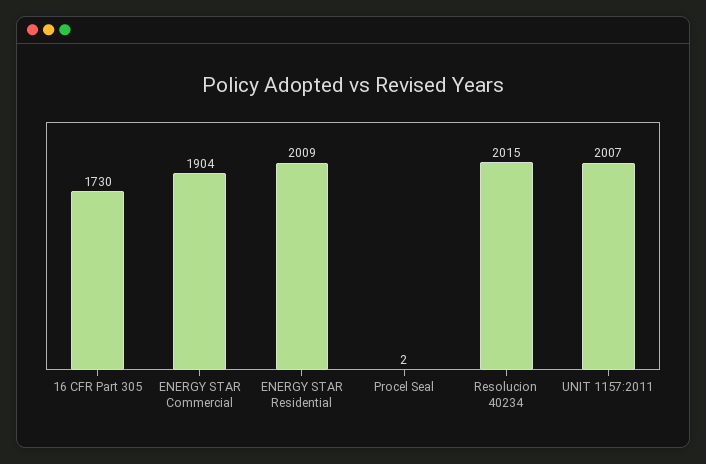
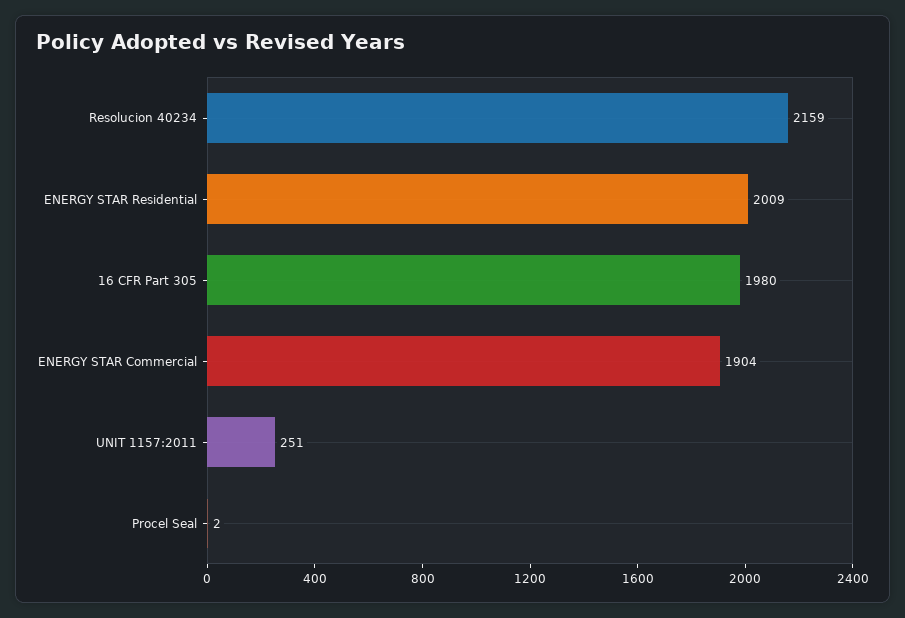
16 CFR Part 305: 1730 -> 1980
Resolucion 40234: 2015 -> 2159
UNIT 1157:2011: 2007 -> 251

